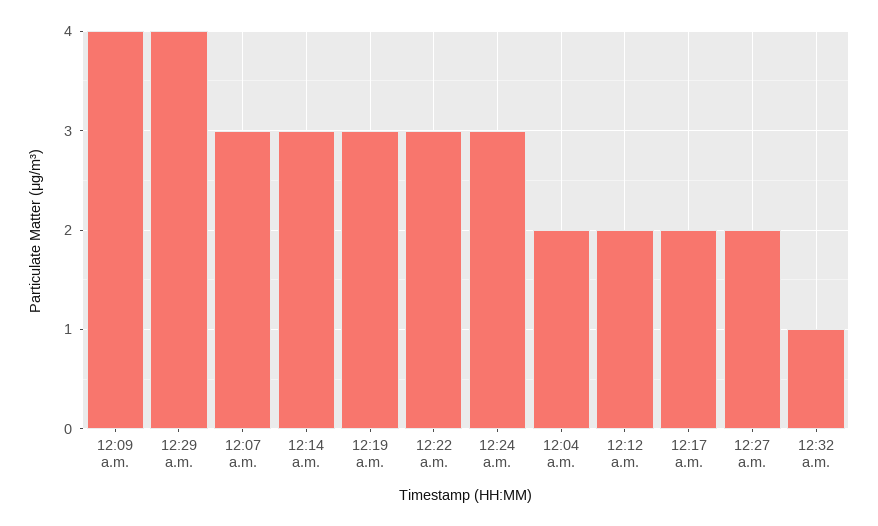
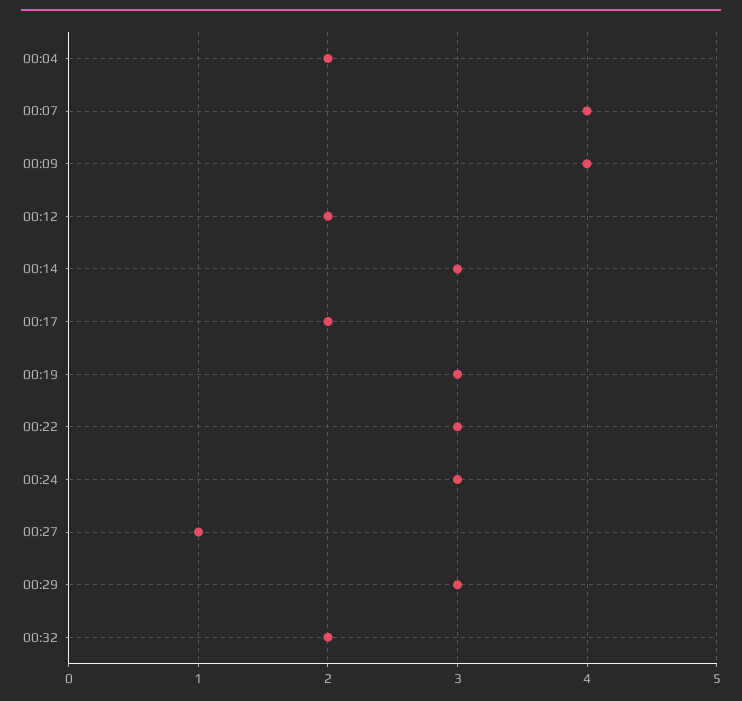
12:29 a.m.: 4 -> 3
12:07 a.m.: 3 -> 4
12:27 a.m.: 2 -> 1
12:32 a.m.: 1 -> 2

